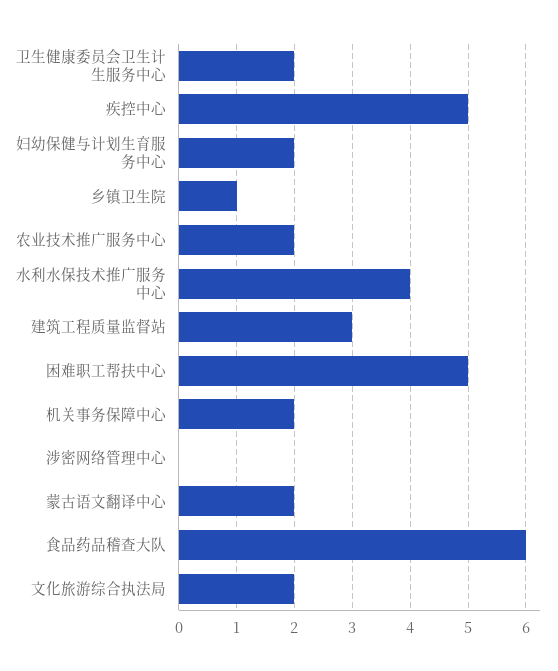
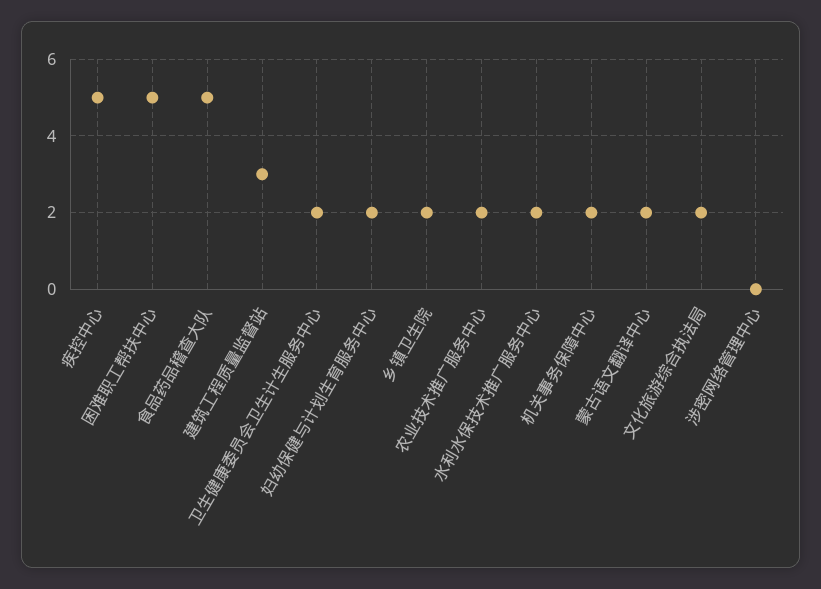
乡镇卫生院: 1 -> 2
水利水保技术推广服务中心: 4 -> 2
食品药品稽查大队: 6 -> 5

